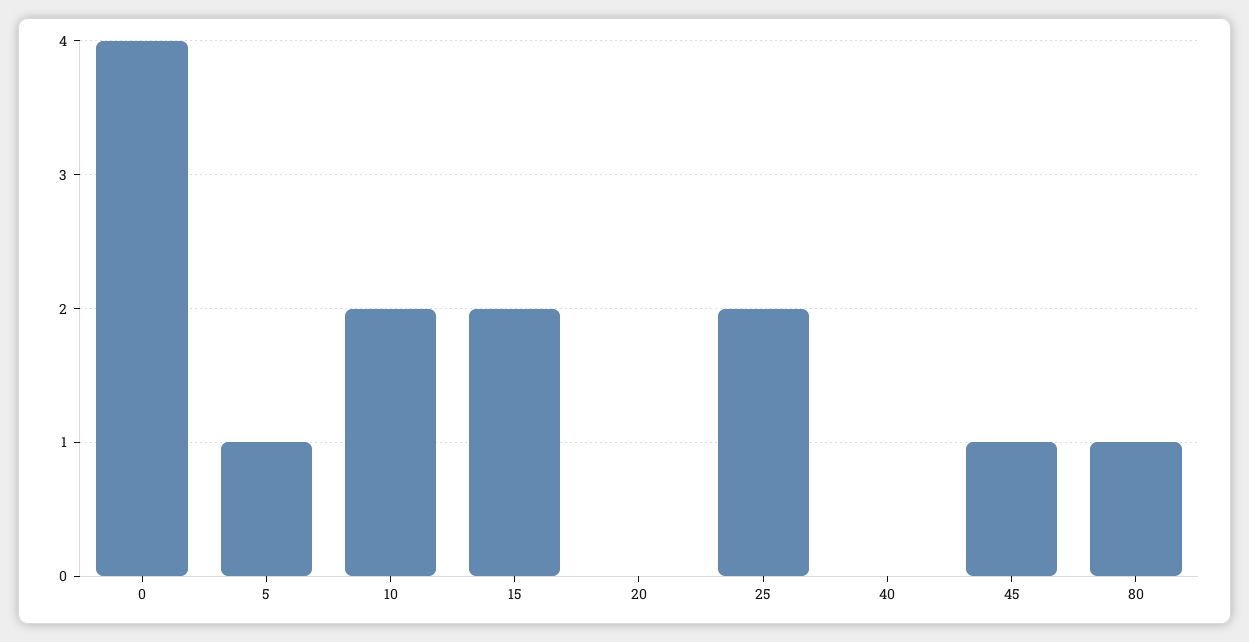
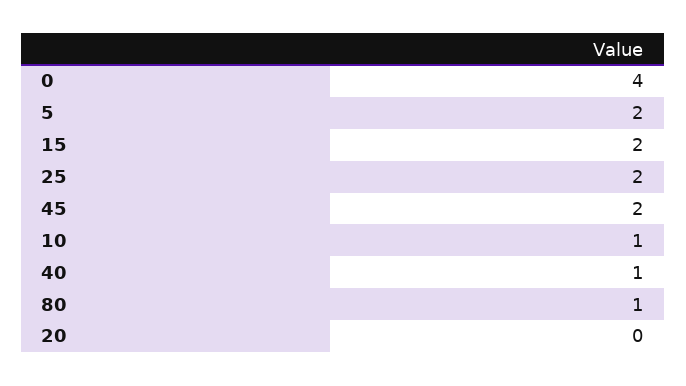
5: 1 -> 2
10: 2 -> 1
40: 0 -> 1
45: 1 -> 2

